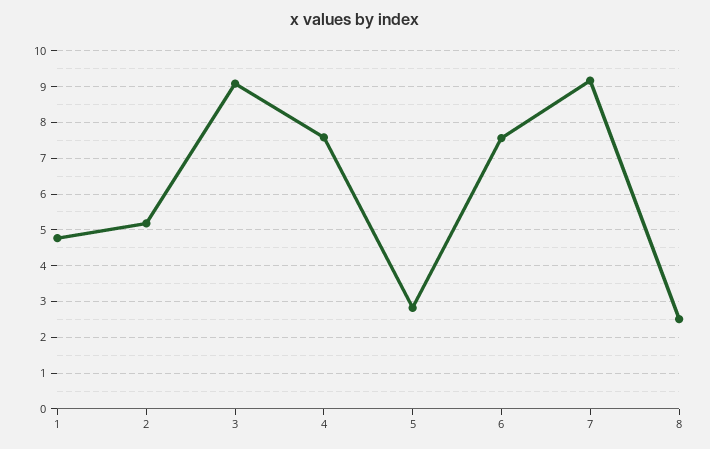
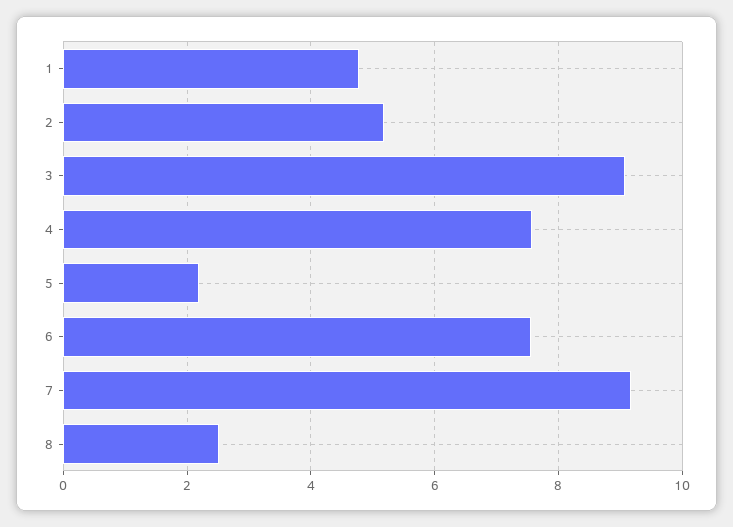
5: 2.8 -> 2.2

